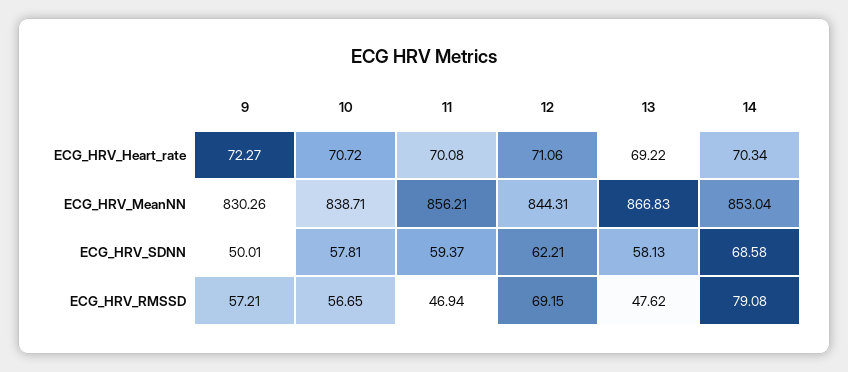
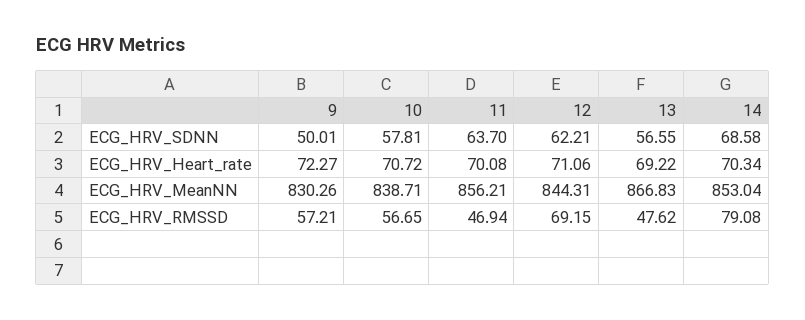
11, ECG_HRV_SDNN: 59.37 -> 63.7
13, ECG_HRV_SDNN: 58.13 -> 56.55

